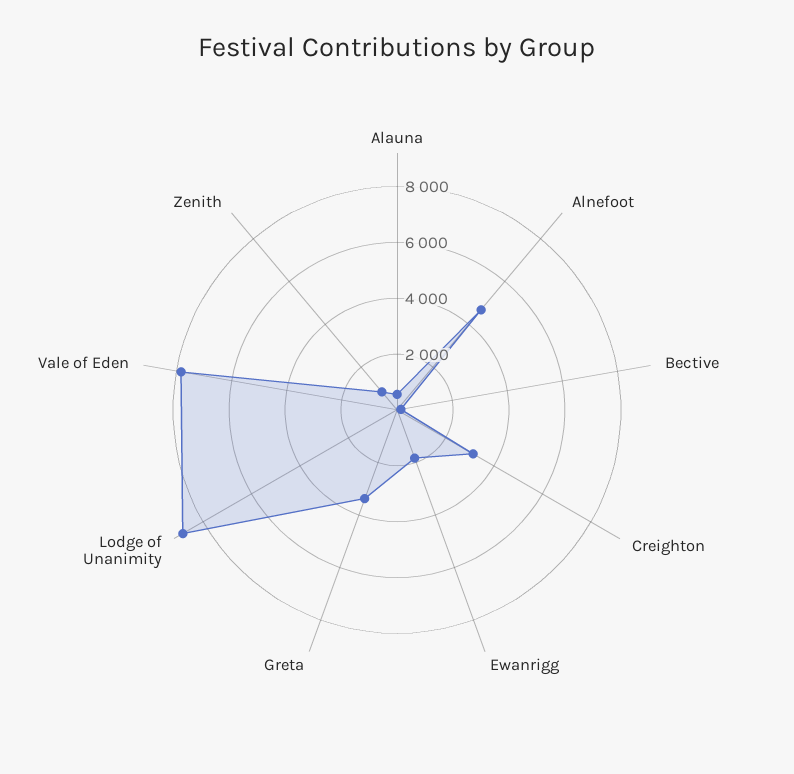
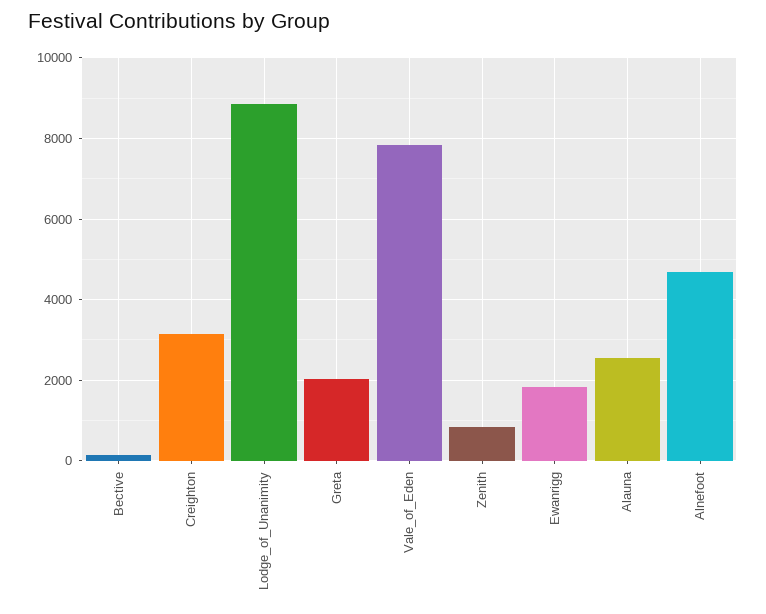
Alauna: 500 -> 2600
Greta: 3500 -> 2000

